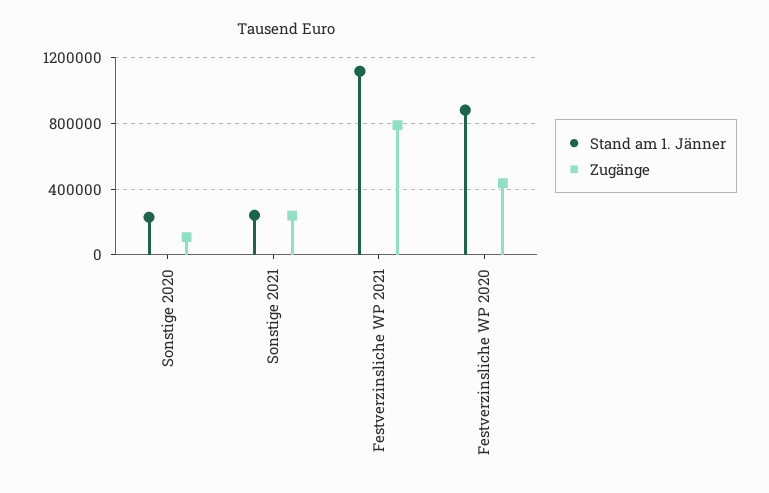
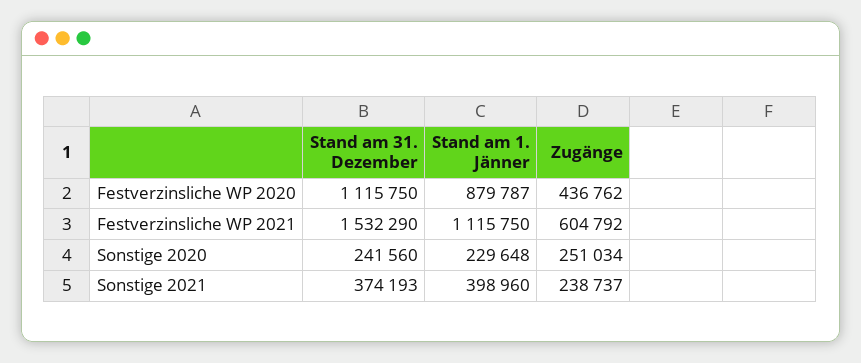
Zugänge, Sonstige 2020: 100000 -> 251034
Stand am 1. Jänner, Sonstige 2021: 250000 -> 398960
Zugänge, Festverzinsliche WP 2021: 800000 -> 604792
Stand am 31. Dezember, Festverzinsliche WP 2020: none -> 1115750
Stand am 31. Dezember, Festverzinsliche WP 2021: none -> 1532290
Stand am 31. Dezember, Sonstige 2020: none -> 241560
Stand am 31. Dezember, Sonstige 2021: none -> 374193

